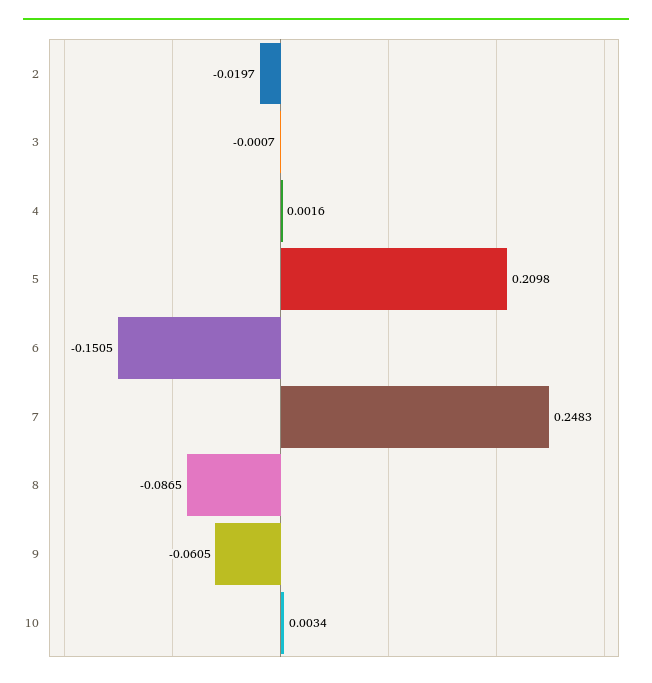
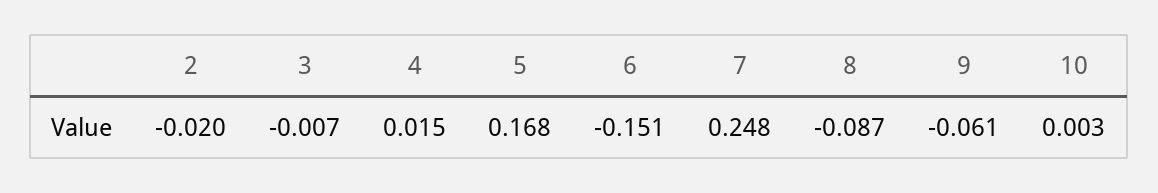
3: -0.0007 -> -0.007
4: 0.0016 -> 0.015
5: 0.2098 -> 0.168

